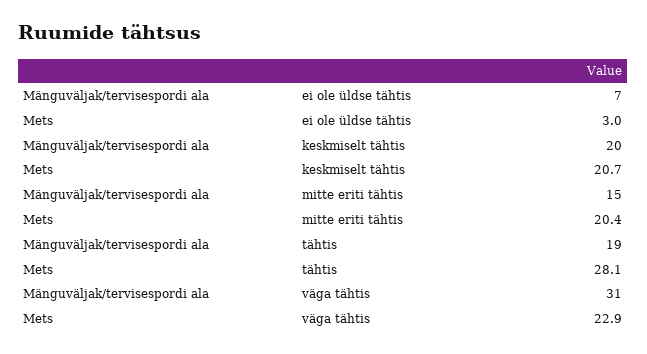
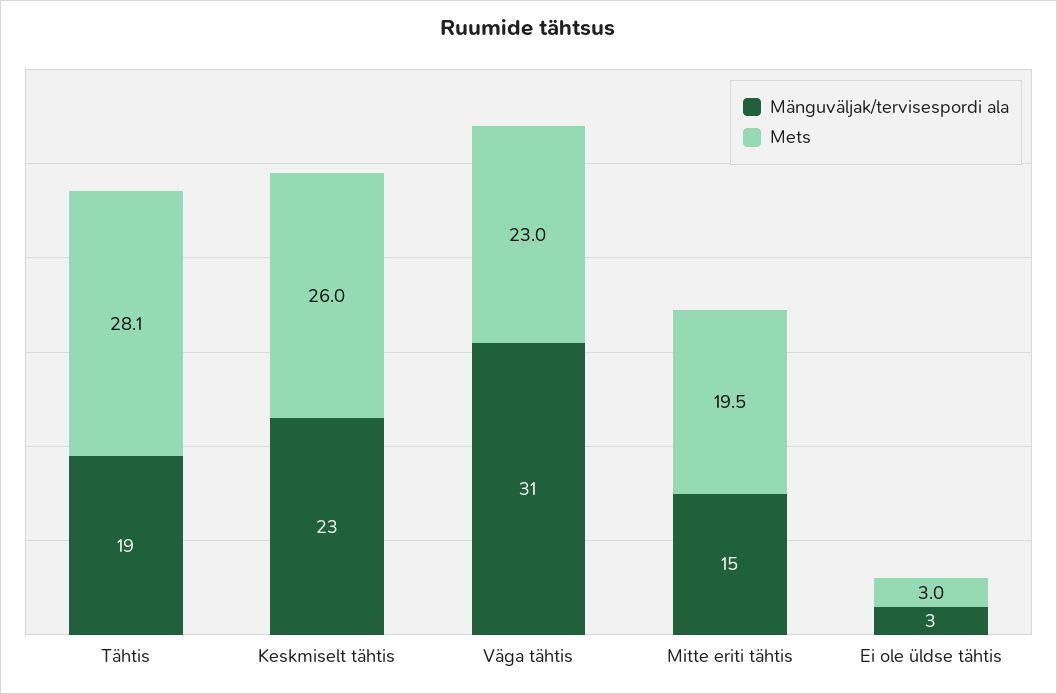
Mänguväljak/tervisespordi ala, ei ole üldse tähtis: 7 -> 3
Mänguväljak/tervisespordi ala, keskmiselt tähtis: 20 -> 23
Mets, keskmiselt tähtis: 20.7 -> 26
Mets, mitte eriti tähtis: 20.4 -> 19.5
Mets, väga tähtis: 22.9 -> 23

